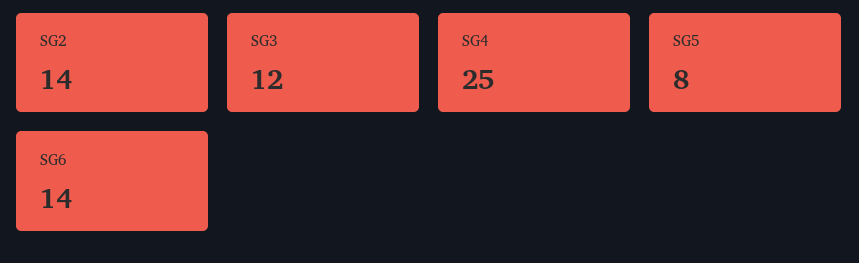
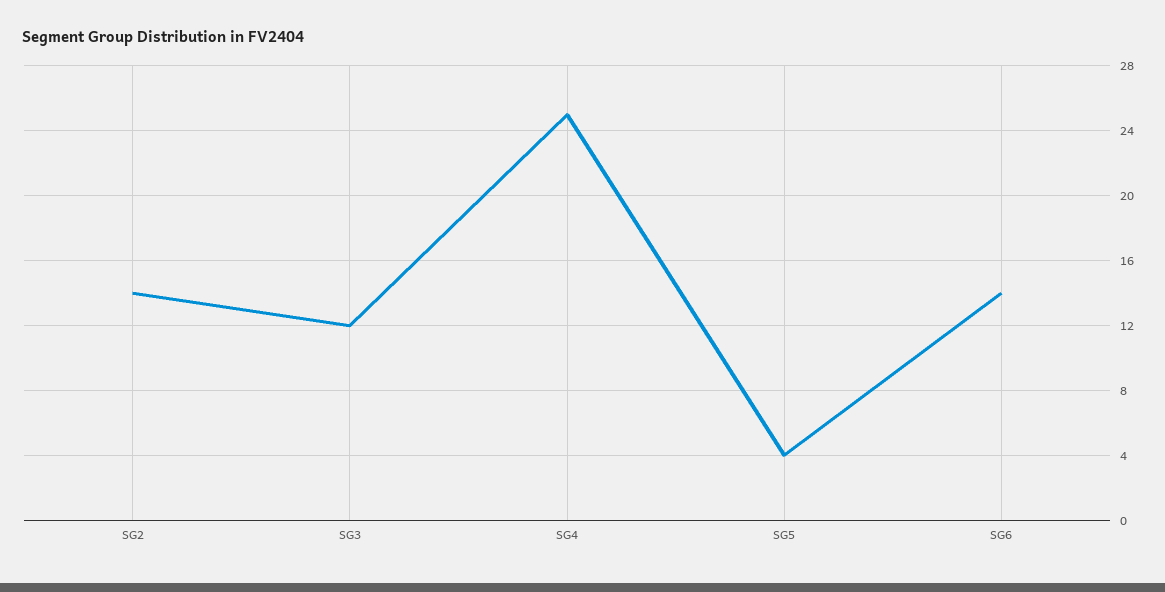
SG5: 8 -> 4

